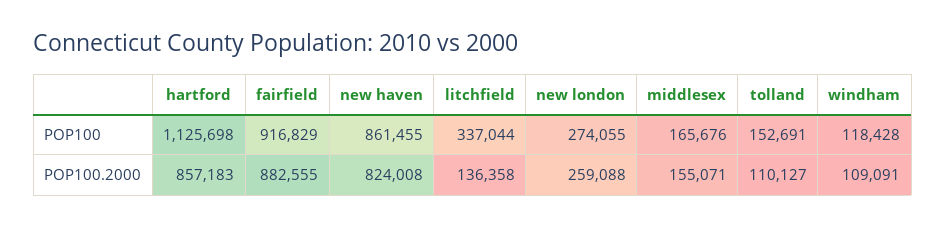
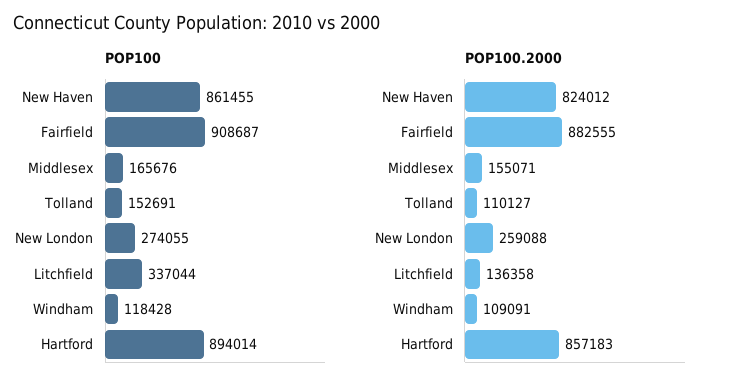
POP100, hartford: 1125698 -> 894014
POP100, fairfield: 916829 -> 908687
POP100.2000, new haven: 824008 -> 824012

